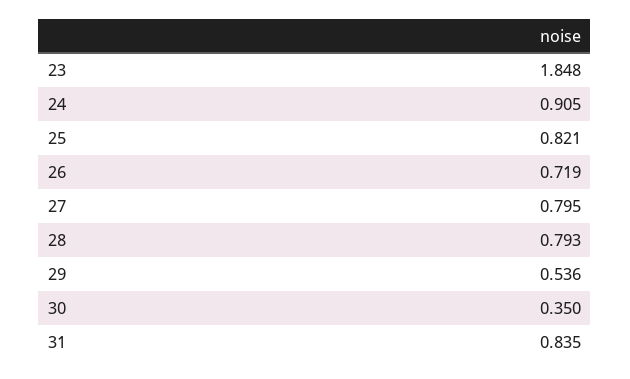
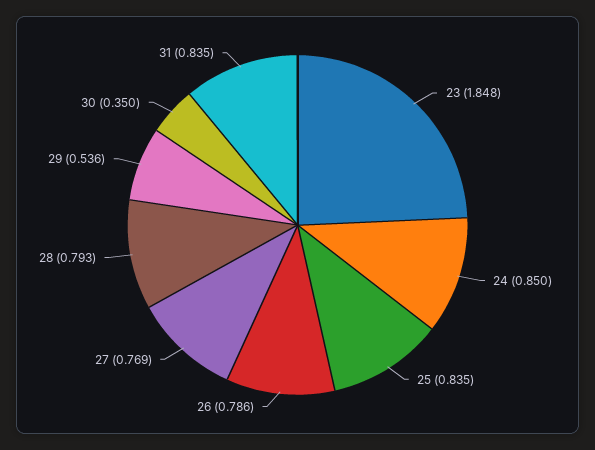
24: 0.905 -> 0.85
25: 0.821 -> 0.835
26: 0.719 -> 0.786
27: 0.795 -> 0.769

